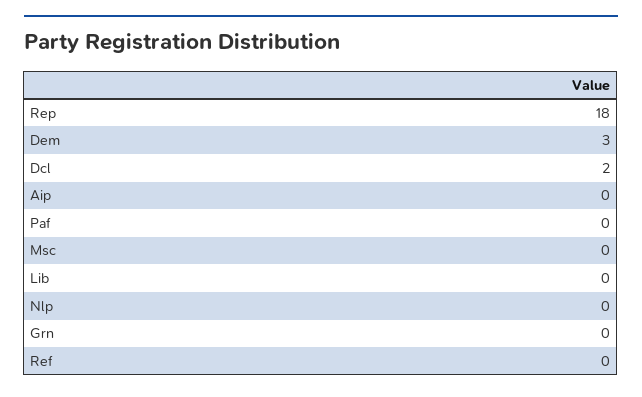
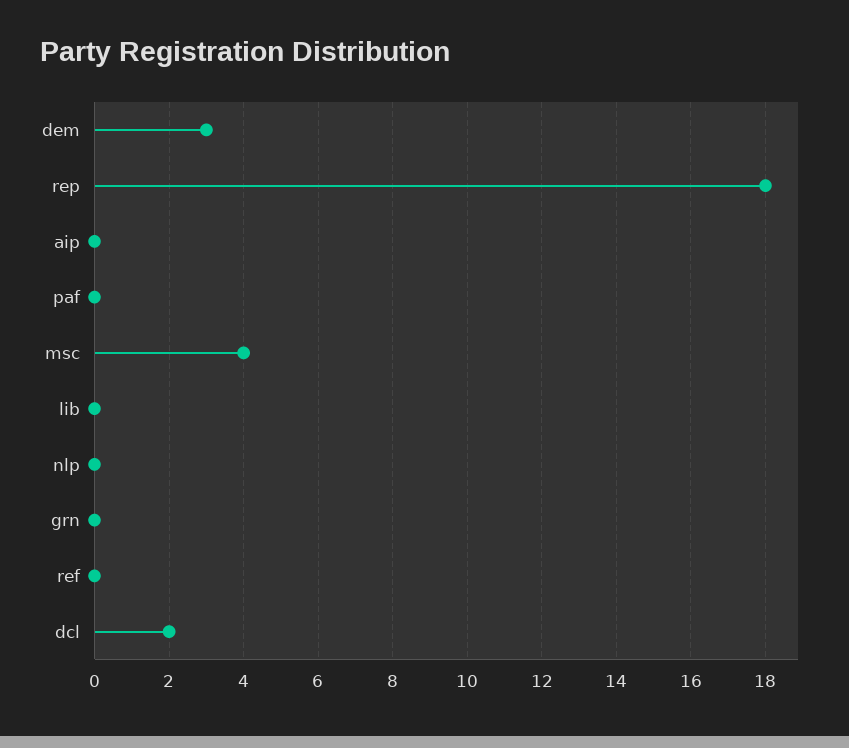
Msc: 0 -> 4

